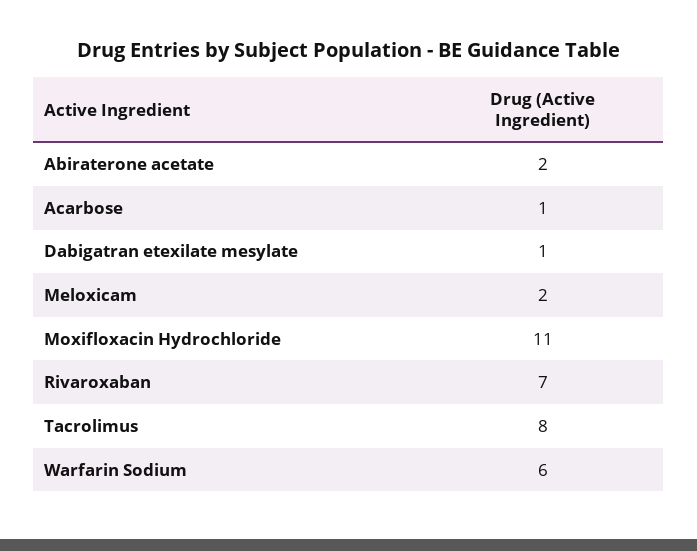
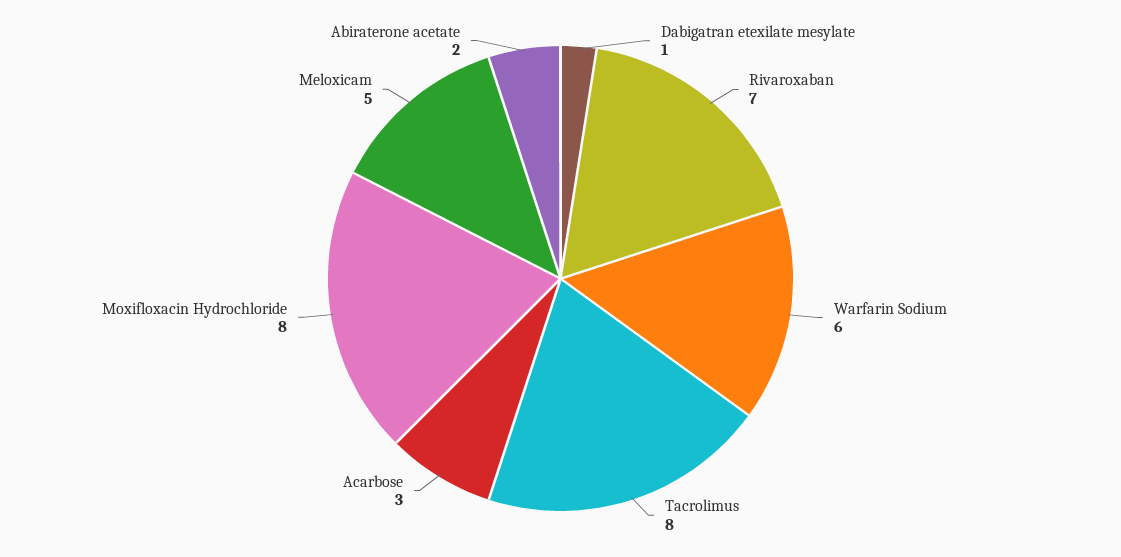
Acarbose: 1 -> 3
Meloxicam: 2 -> 5
Moxifloxacin Hydrochloride: 11 -> 8

